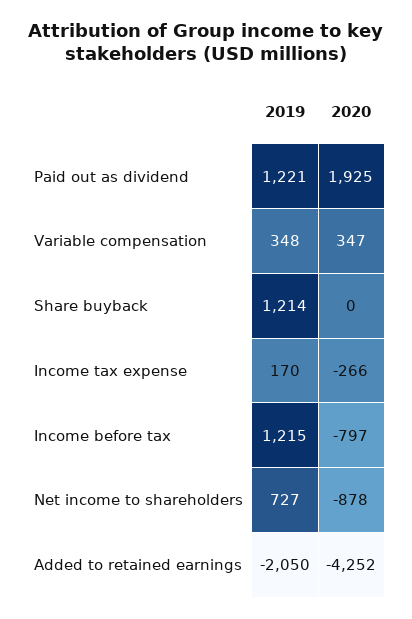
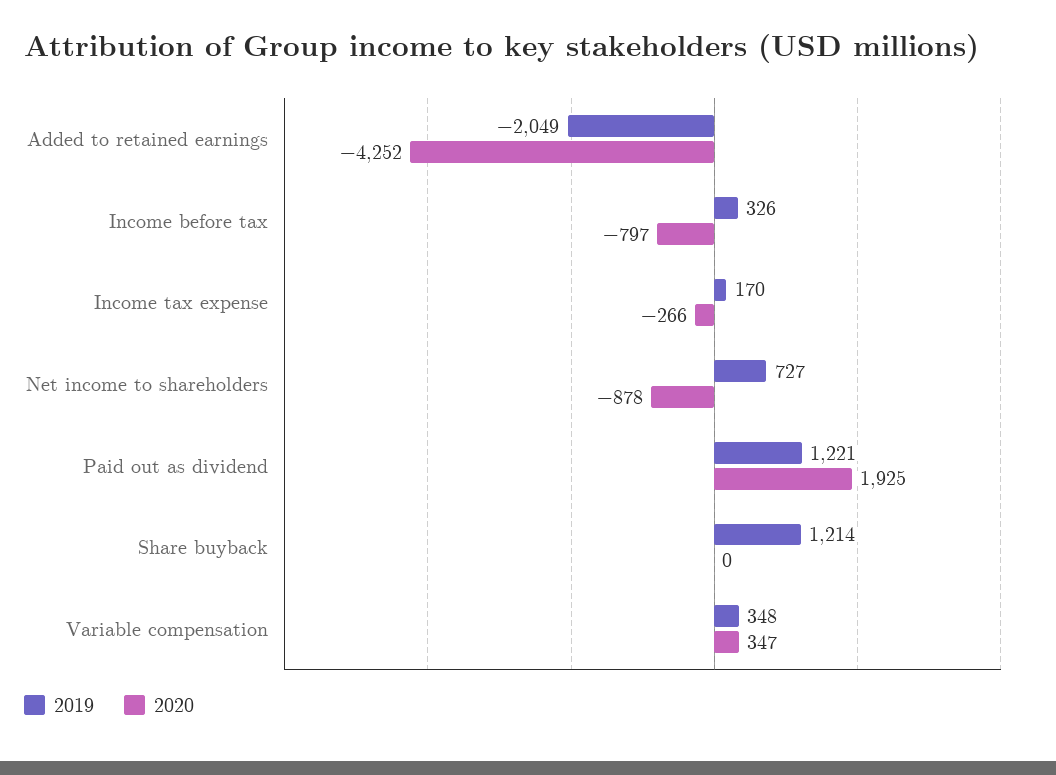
2019, Income before tax: 1215 -> 326
2019, Added to retained earnings: -2050 -> -2049

